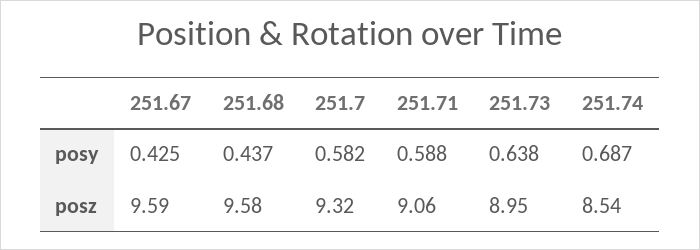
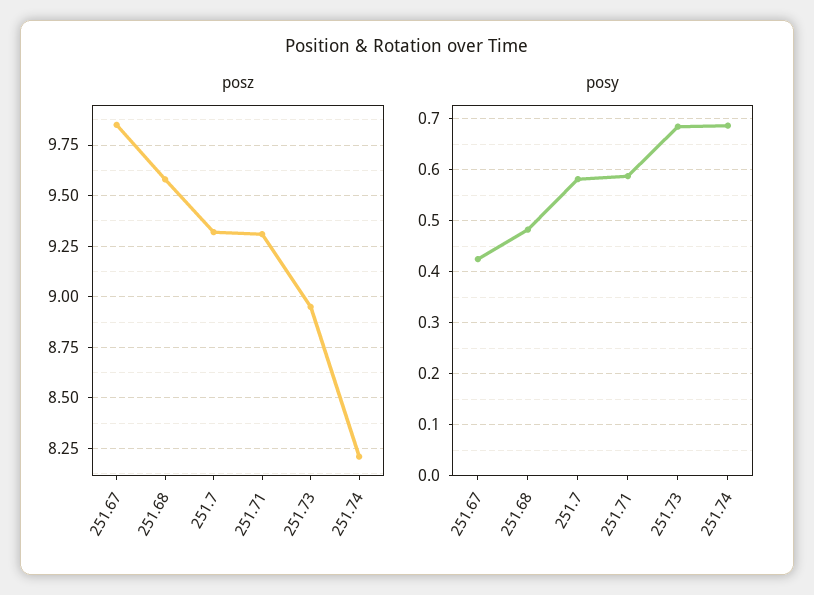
posy, 251.68: 0.437 -> 0.48
posy, 251.73: 0.638 -> 0.68
posz, 251.67: 9.59 -> 9.85
posz, 251.71: 9.06 -> 9.3
posz, 251.74: 8.54 -> 8.2

